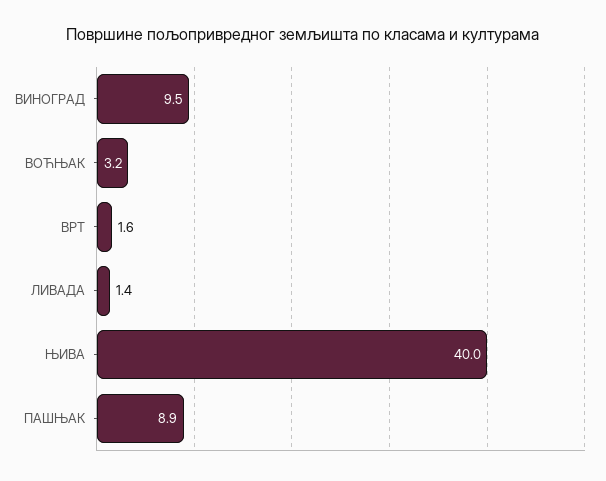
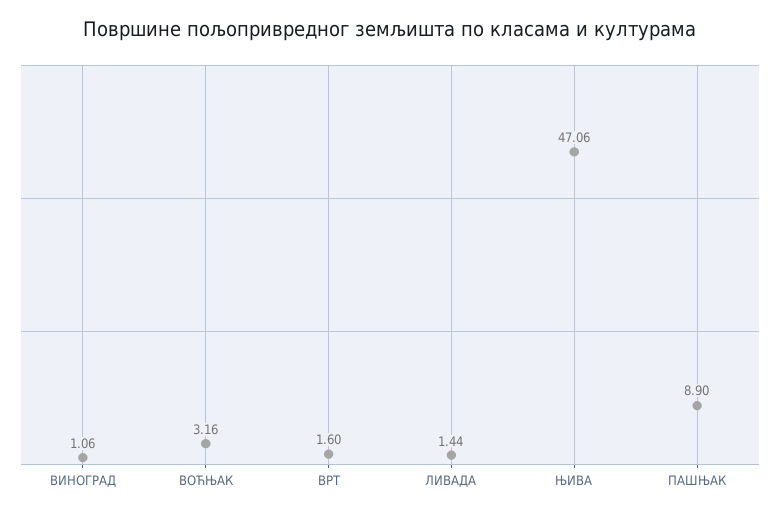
ВИНОГРАД: 9.5 -> 1.06
ЊИВА: 40 -> 47.06

